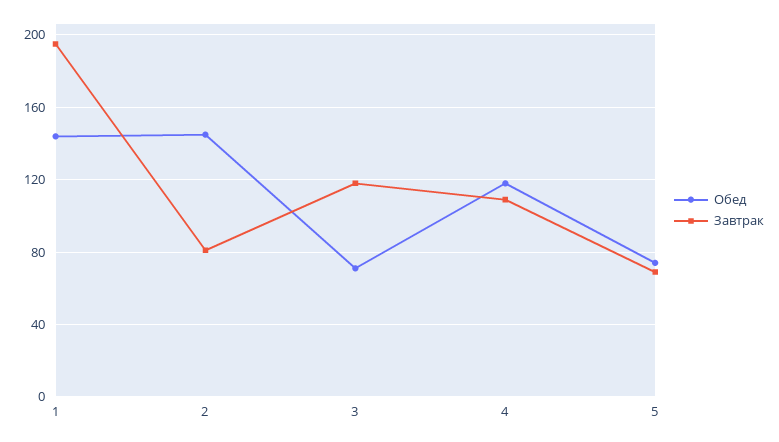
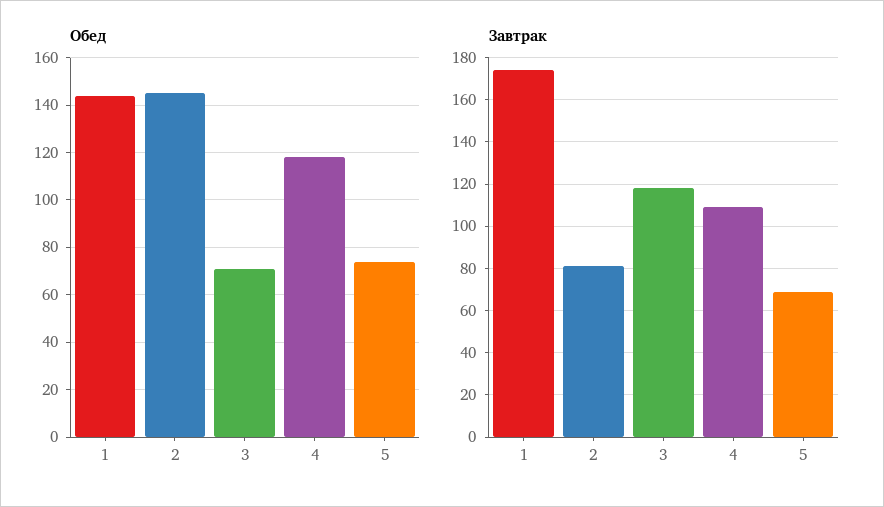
Завтрак, 1: 195 -> 175

